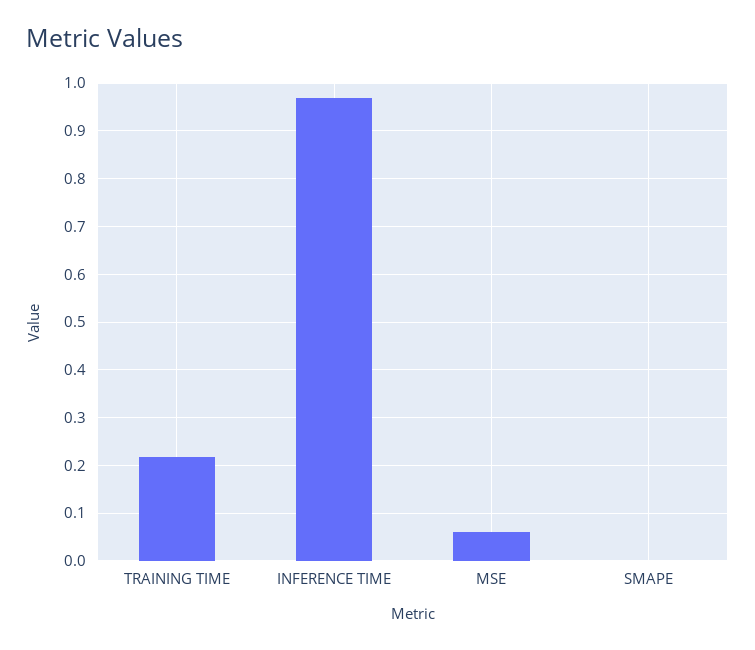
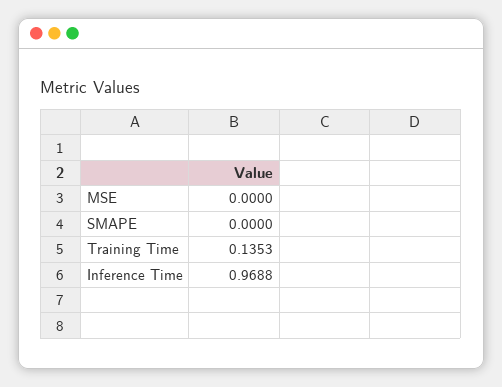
TRAINING TIME: 0.22 -> 0.1353
MSE: 0.06 -> 0

